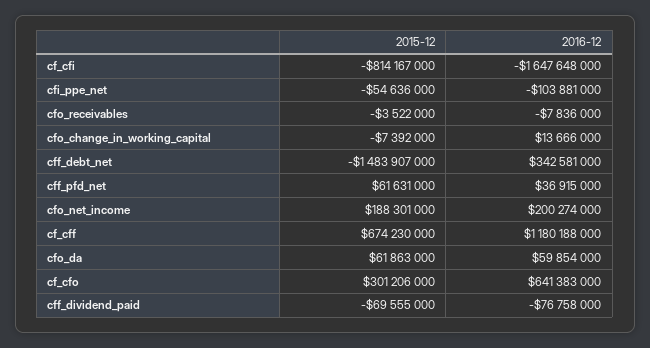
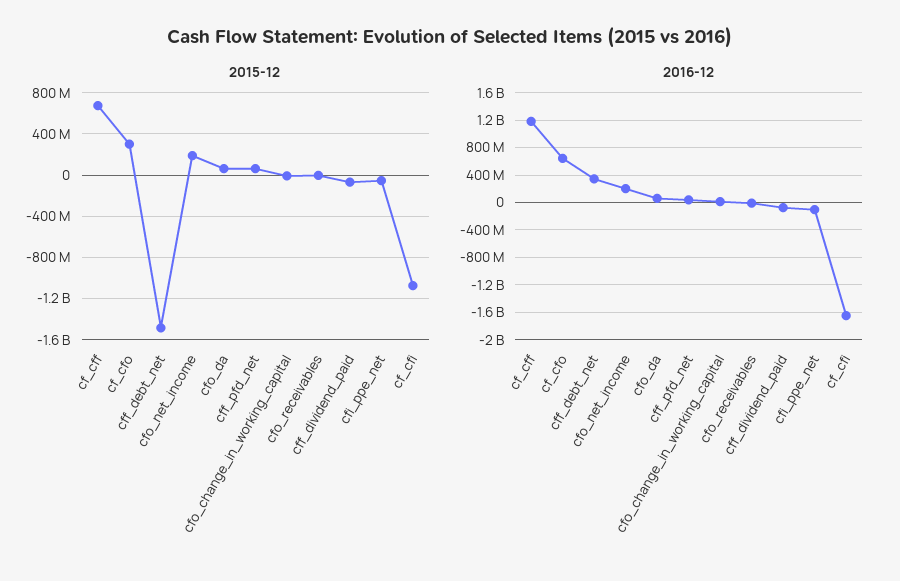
2015-12, cf_cfi: -814167000 -> -1100000000

